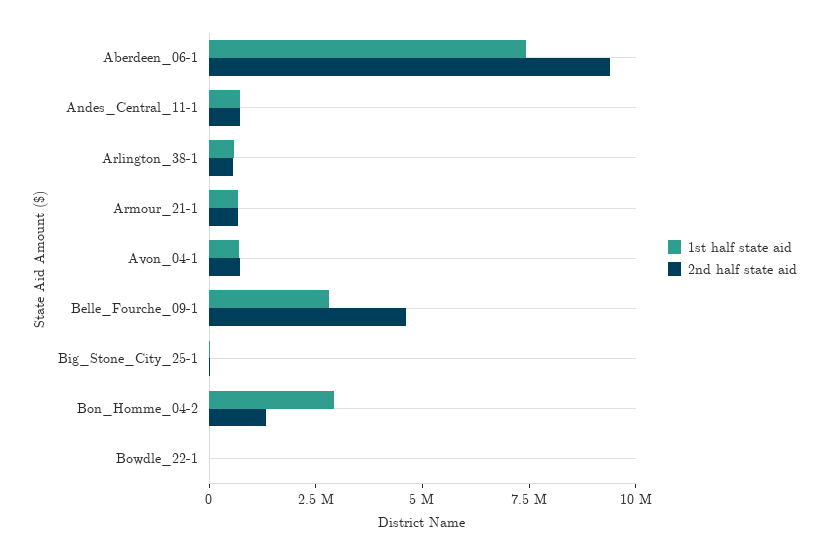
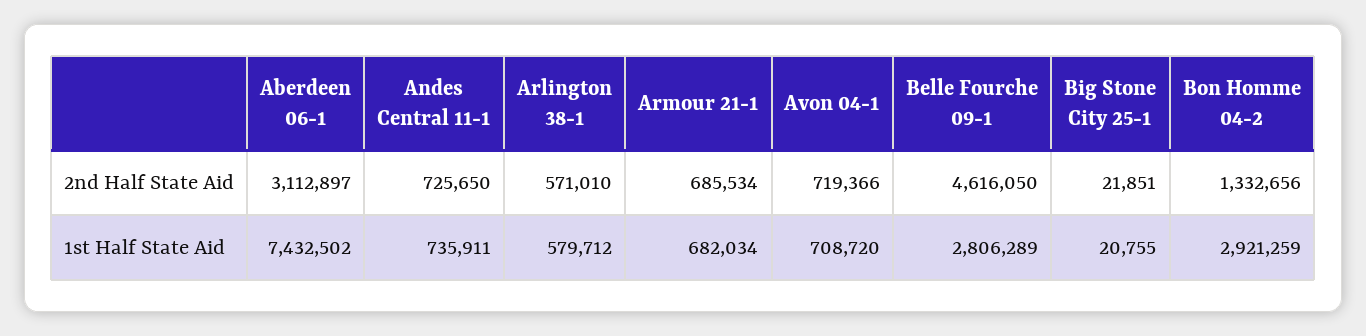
2nd half state aid, Aberdeen_06-1: 9500000 -> 3112897
1st half state aid, Bowdle_22-1: 0 -> none
2nd half state aid, Bowdle_22-1: 0 -> none

